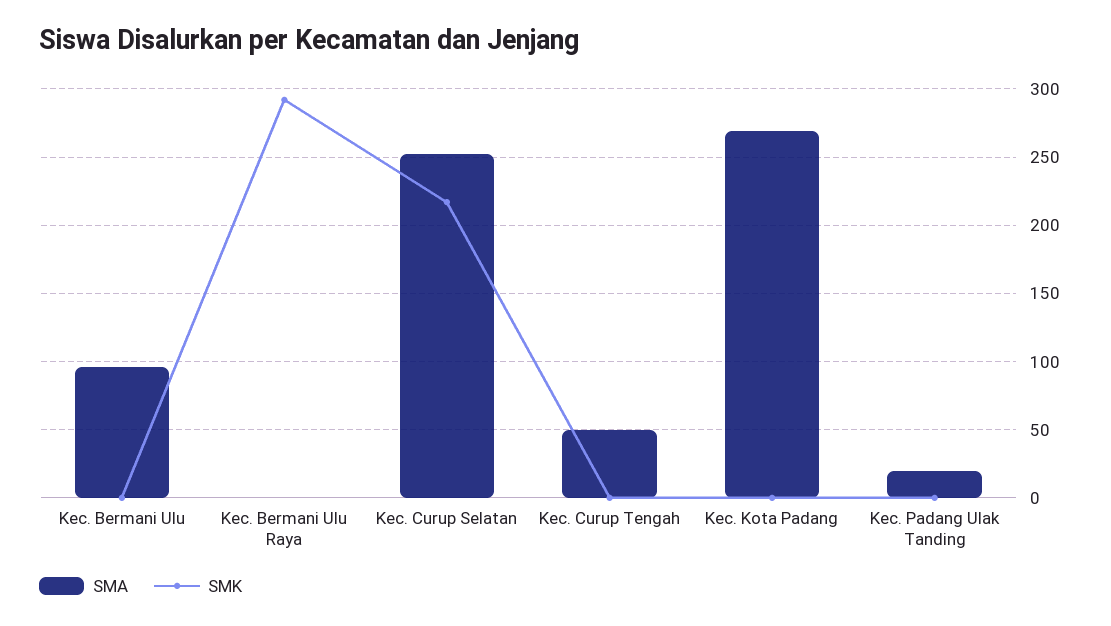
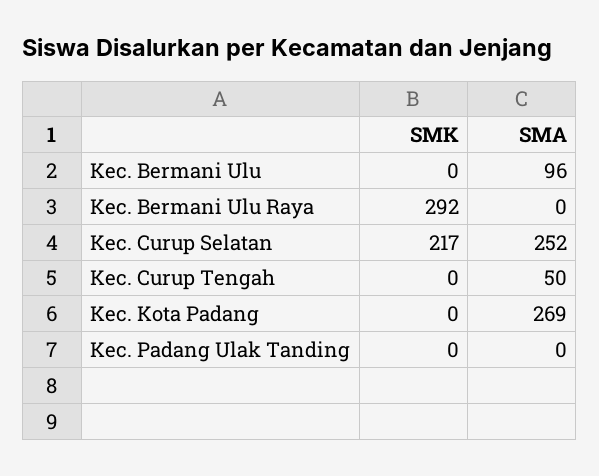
SMA, Kec. Padang Ulak Tanding: 20 -> 0

